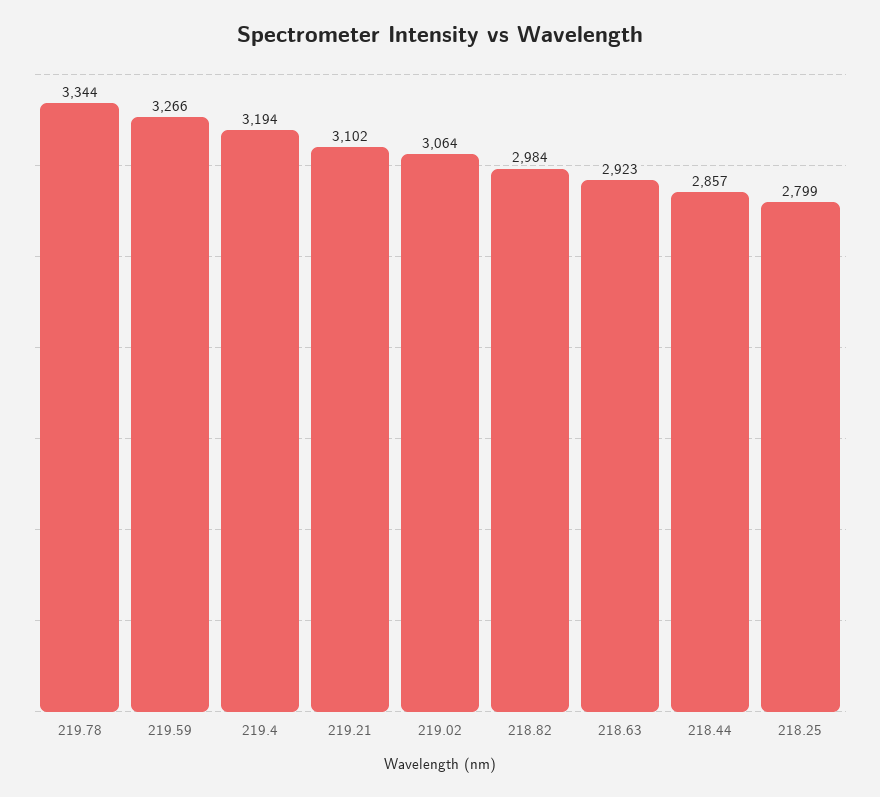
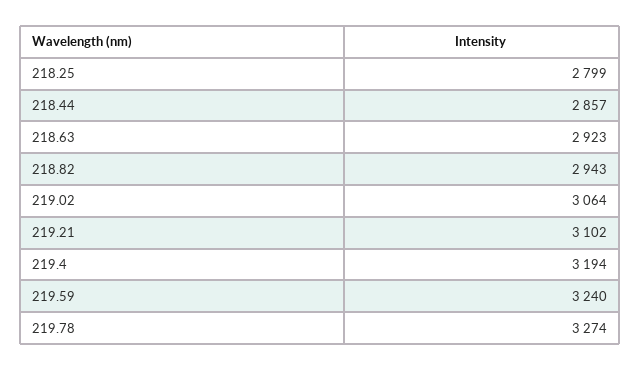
219.78: 3344 -> 3274
219.59: 3266 -> 3240
218.82: 2984 -> 2943

